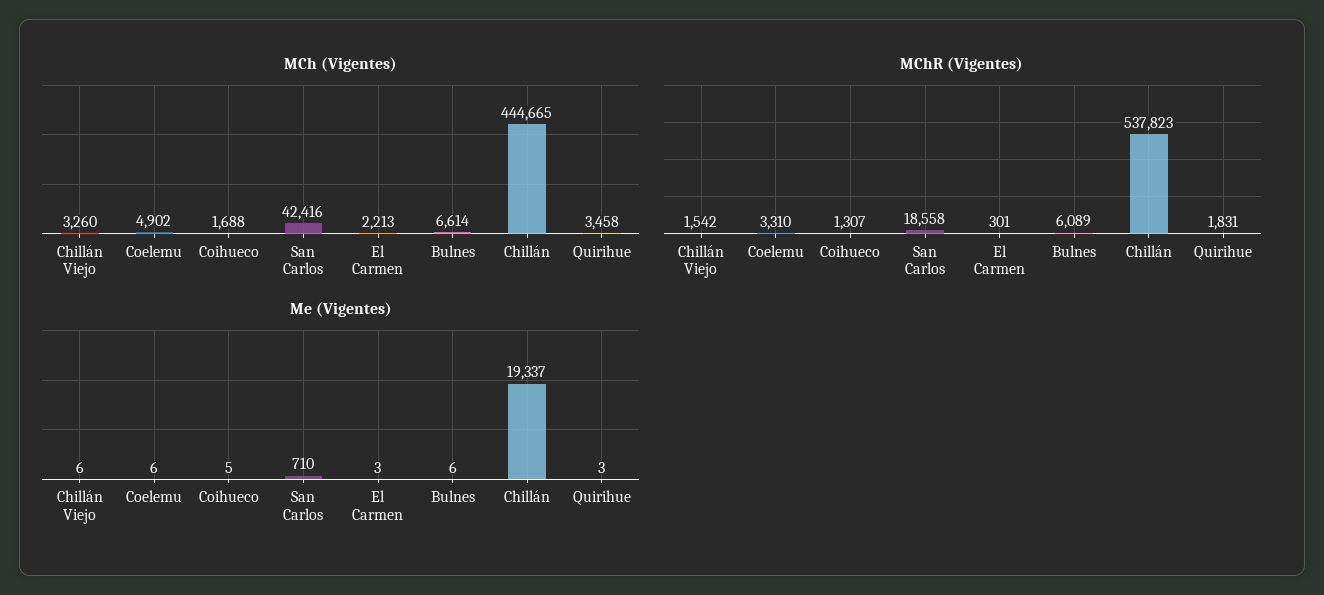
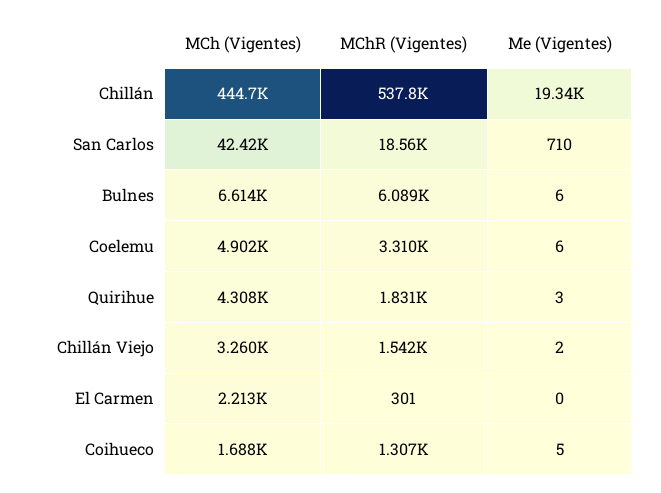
MCh (Vigentes), Quirihue: 3458 -> 4308
Me (Vigentes), Chillán Viejo: 6 -> 2
Me (Vigentes), El Carmen: 3 -> 0

